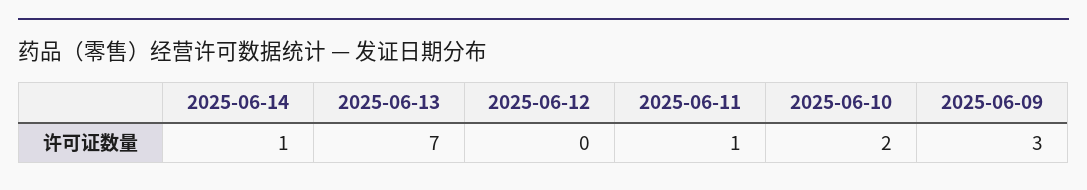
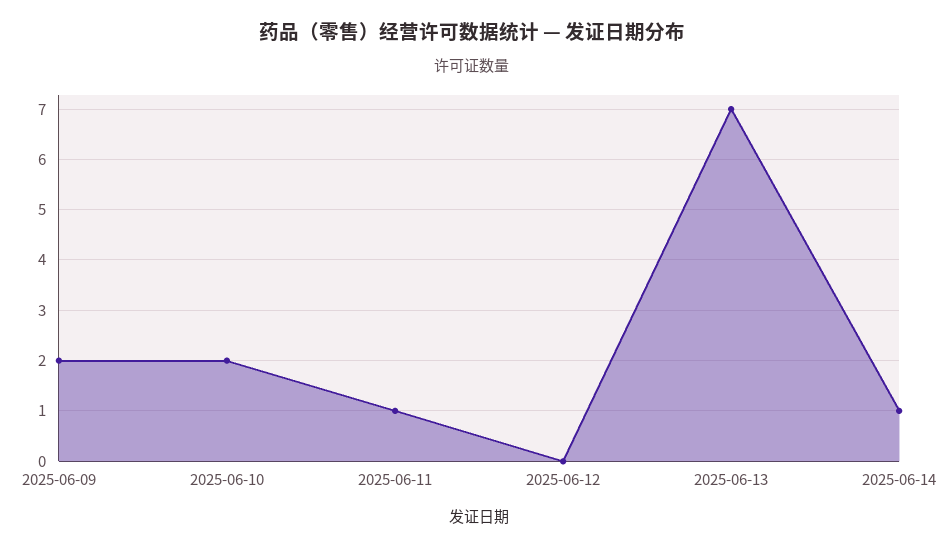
2025-06-09: 3 -> 2

